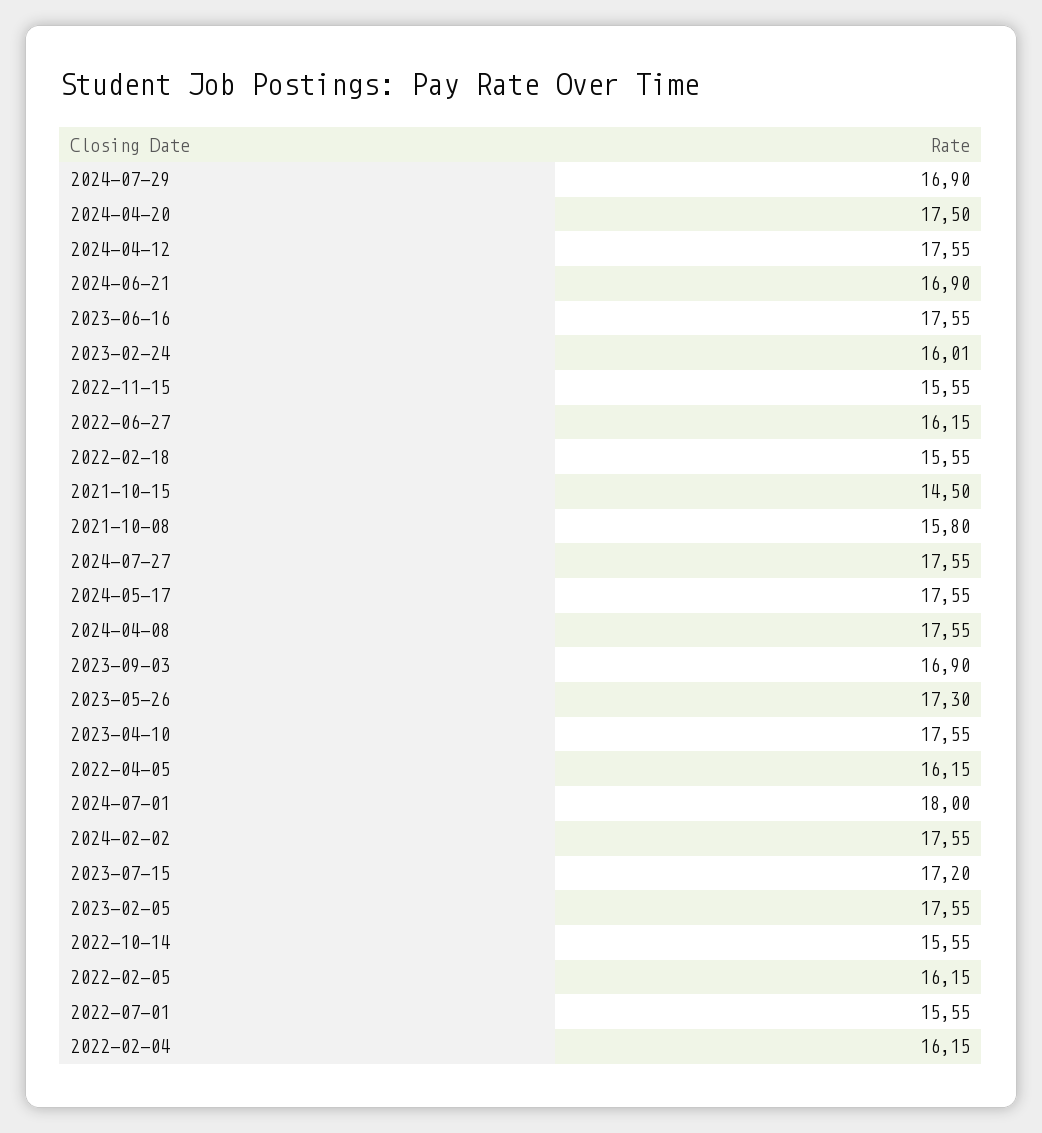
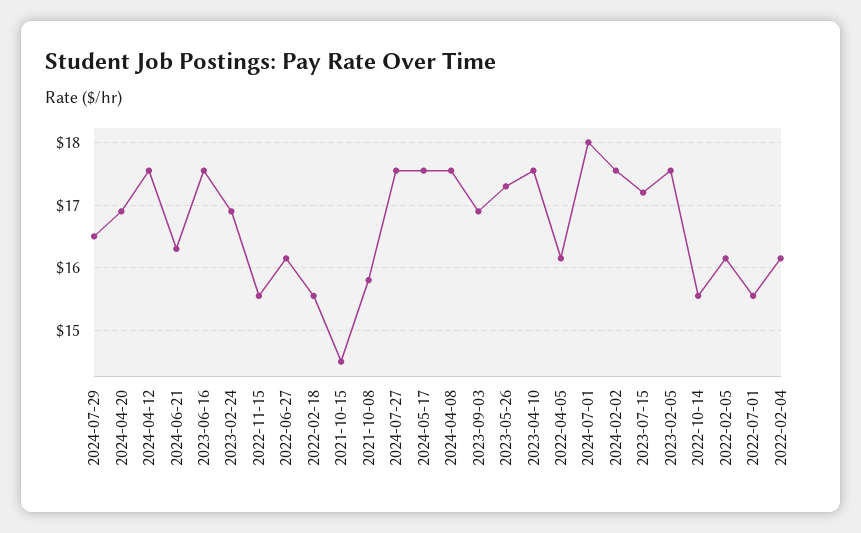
2024-07-29: 16.9 -> 16.5
2024-04-20: 17.5 -> 16.9
2024-06-21: 16.9 -> 16.3
2023-02-24: 16.01 -> 16.9

